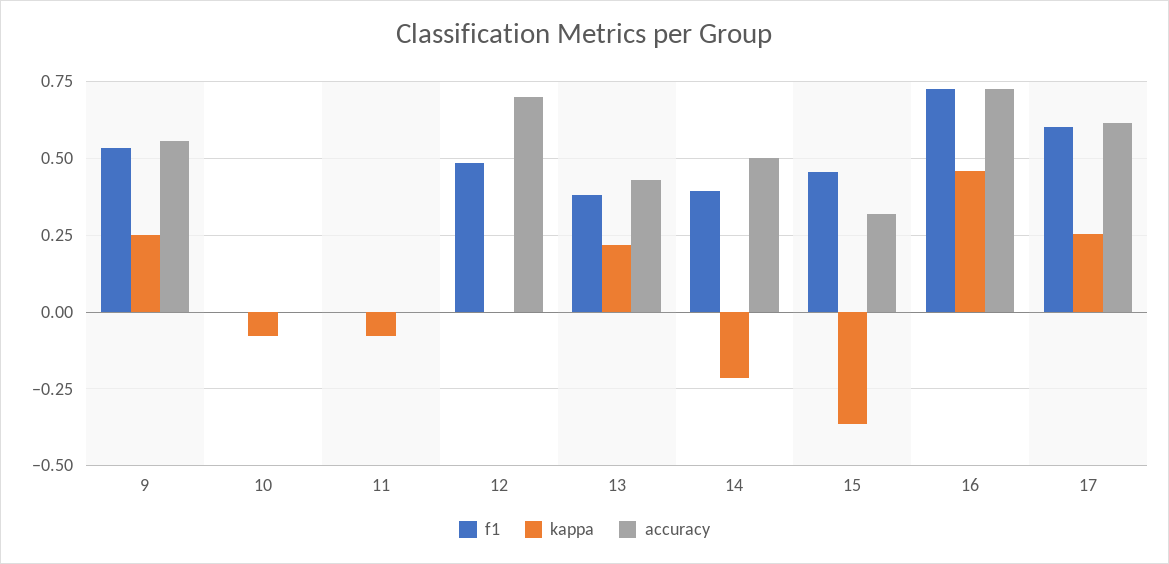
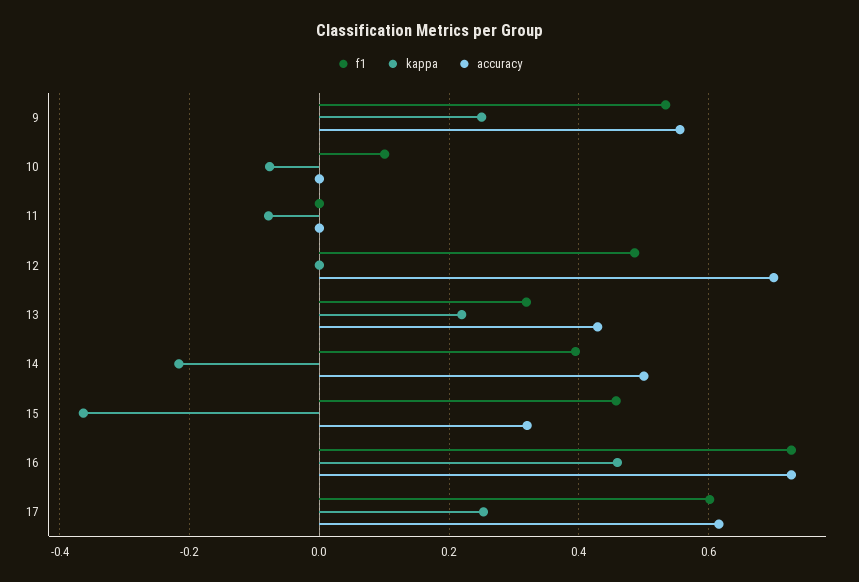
f1, 10: 0 -> 0.1
f1, 13: 0.375 -> 0.32

